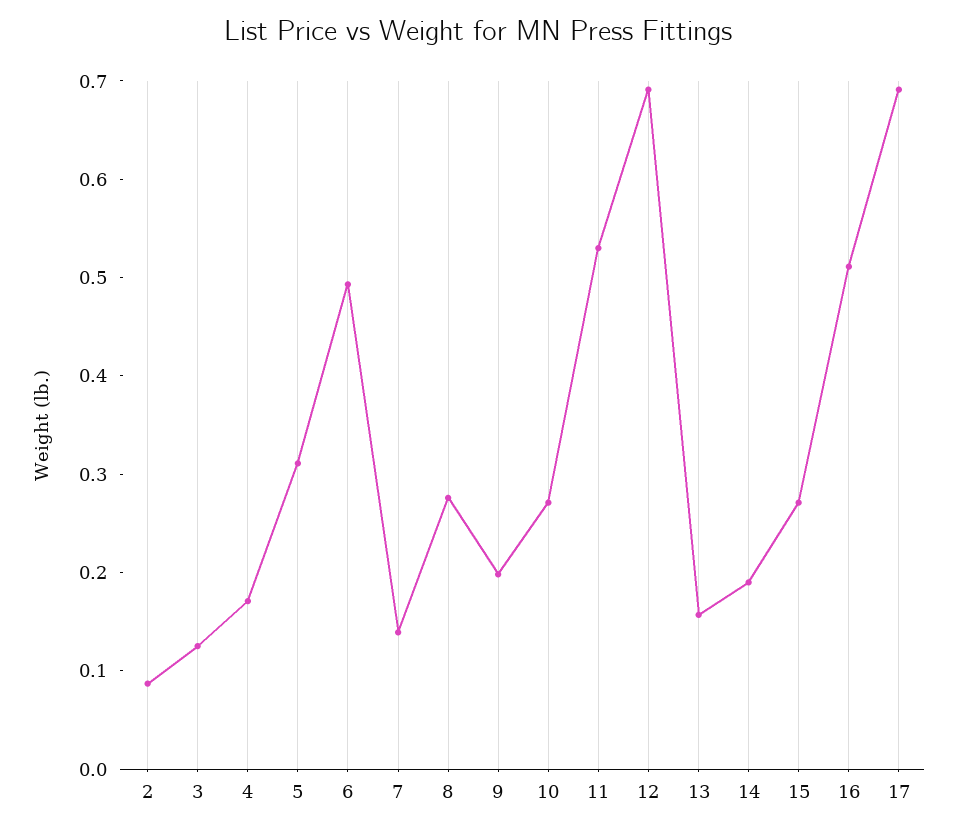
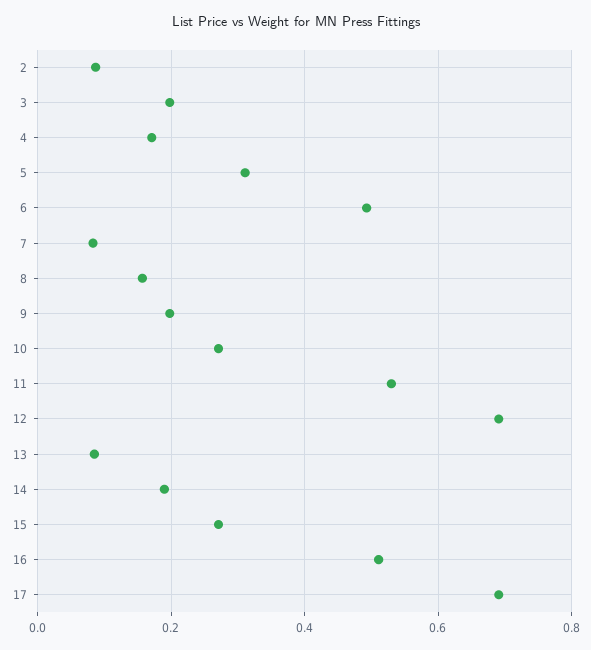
3: 0.12 -> 0.2
7: 0.14 -> 0.08
8: 0.28 -> 0.16
13: 0.16 -> 0.08

